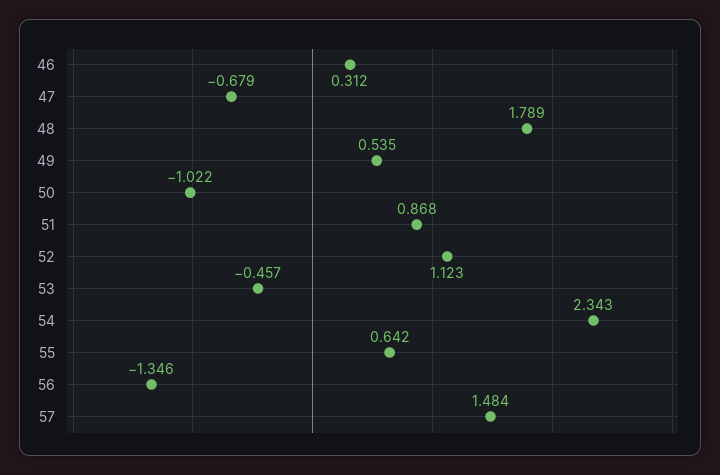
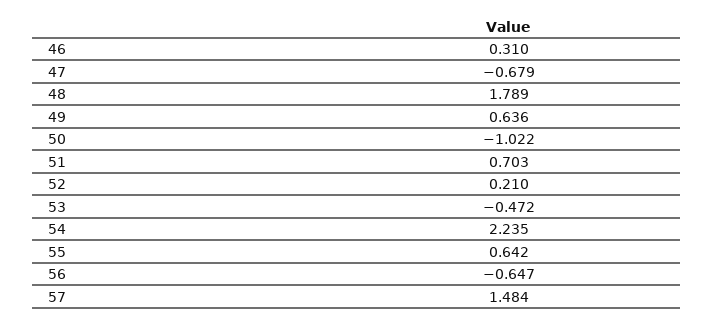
46: 0.312 -> 0.31
49: 0.535 -> 0.636
51: 0.868 -> 0.703
52: 1.123 -> 0.21
53: -0.457 -> -0.472
54: 2.343 -> 2.235
56: -1.346 -> -0.647

